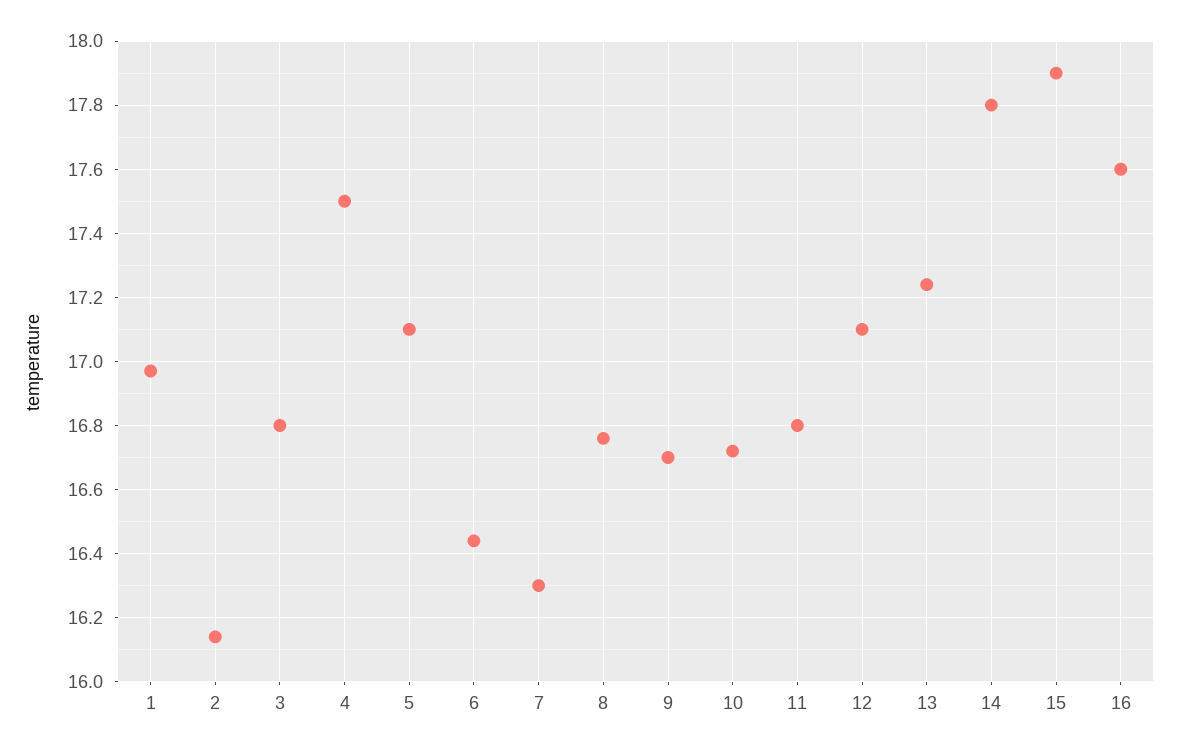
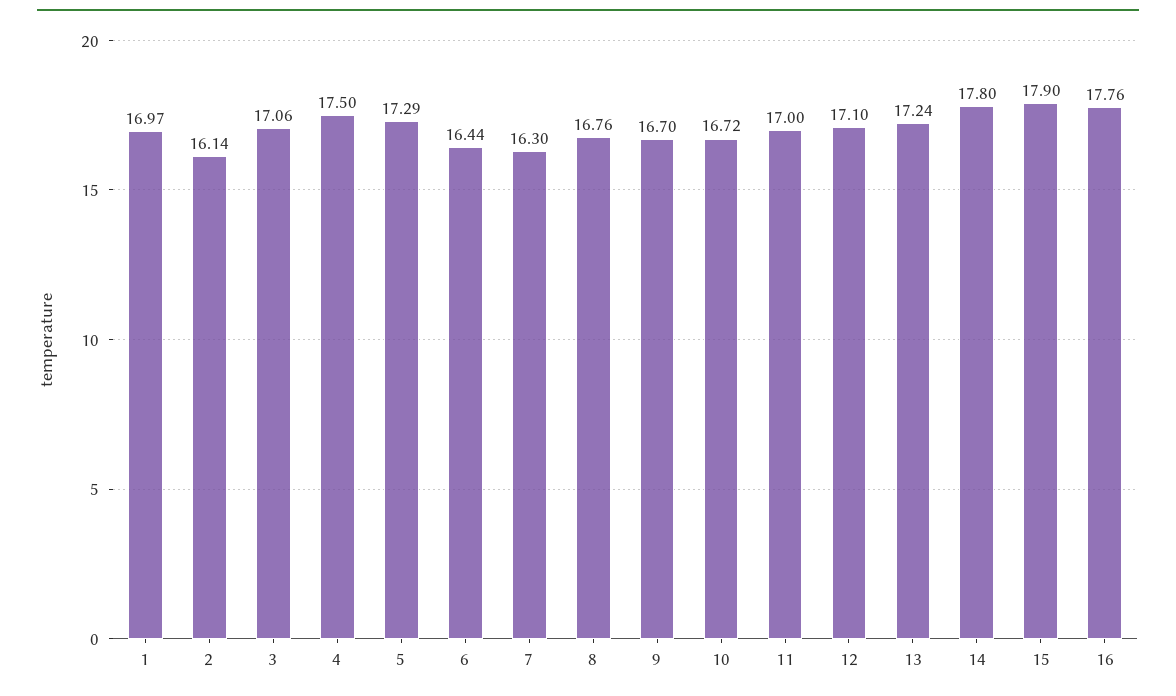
3: 16.8 -> 17.06
5: 17.1 -> 17.29
11: 16.8 -> 17
16: 17.6 -> 17.76

